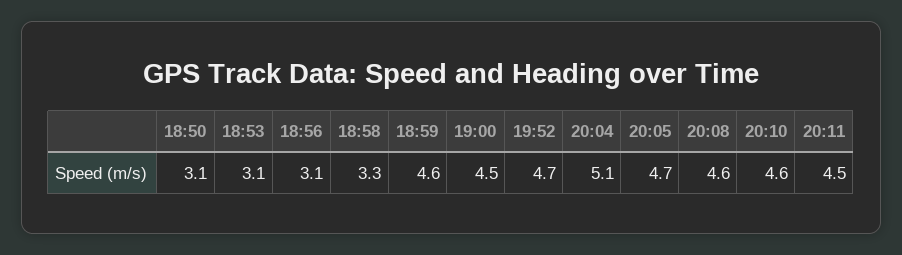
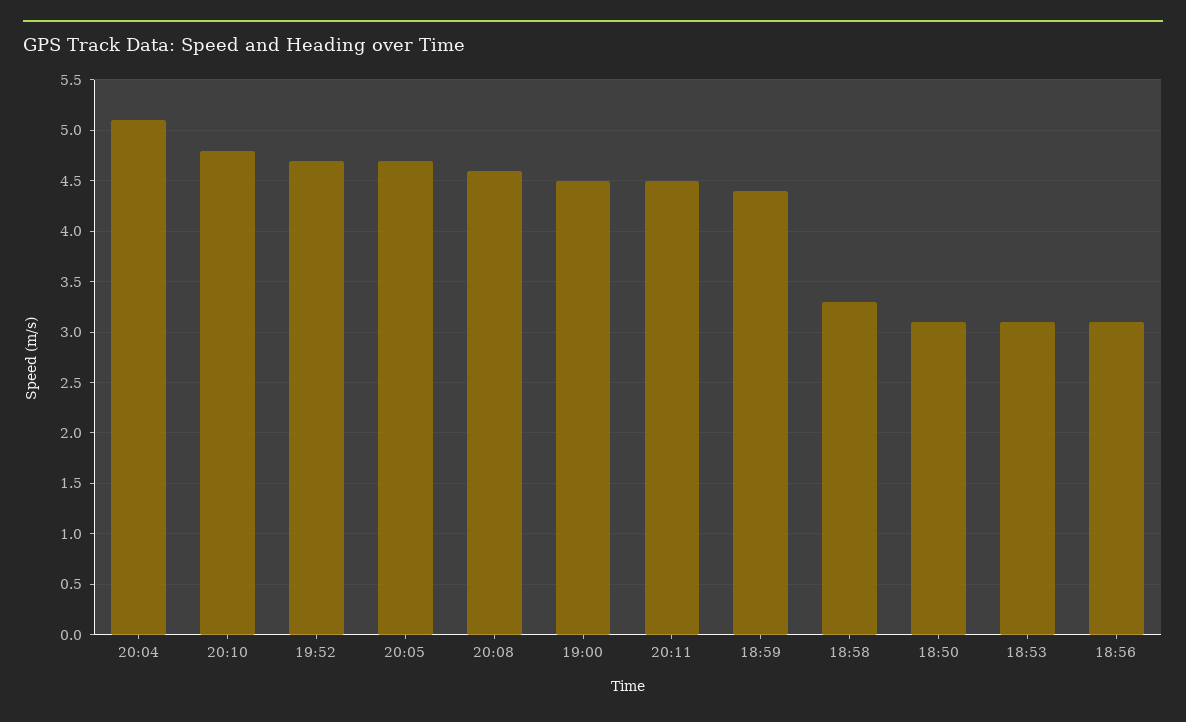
18:59: 4.6 -> 4.4
20:10: 4.6 -> 4.8

